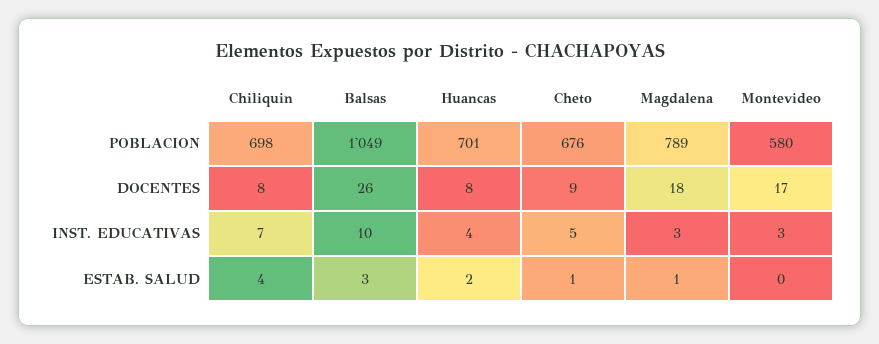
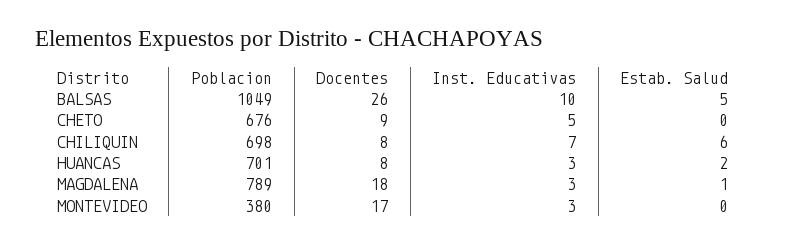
Montevideo, POBLACION: 580 -> 380
Huancas, INST. EDUCATIVAS: 4 -> 3
Chiliquin, ESTAB. SALUD: 4 -> 6
Balsas, ESTAB. SALUD: 3 -> 5
Cheto, ESTAB. SALUD: 1 -> 0

